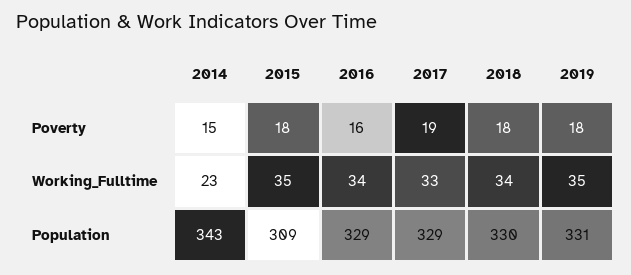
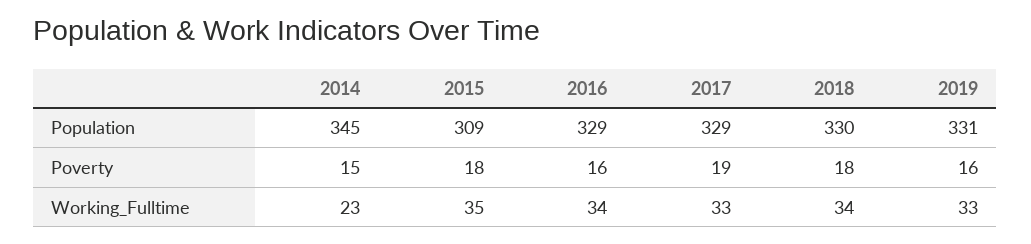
2019, Poverty: 18 -> 16
2019, Working_Fulltime: 35 -> 33
2014, Population: 343 -> 345

